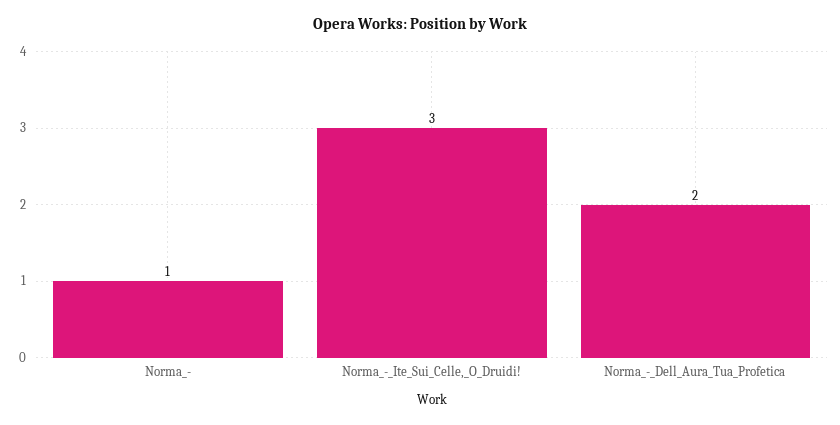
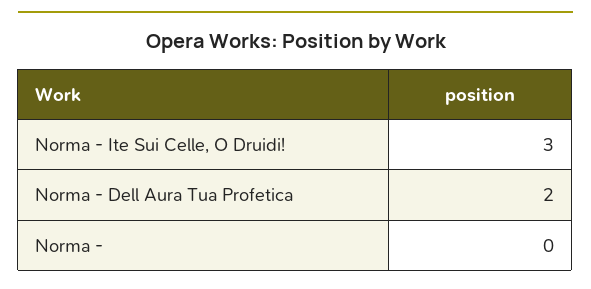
Norma_-: 1 -> 0

